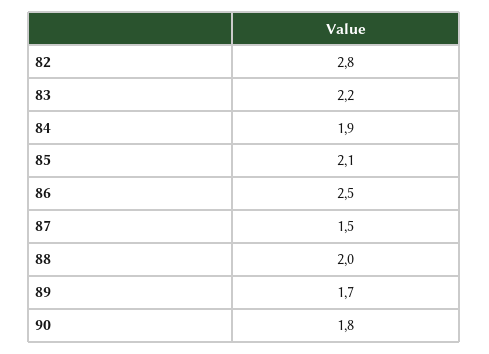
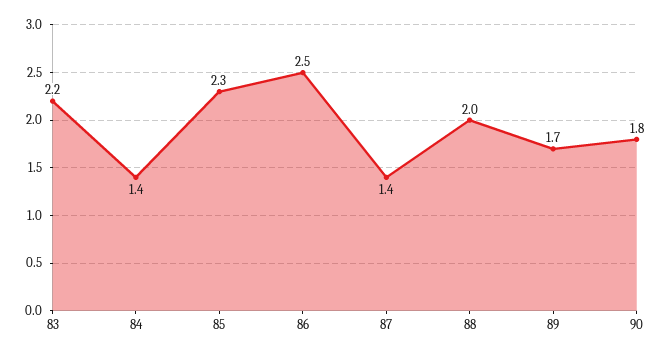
82: 2.8 -> none
84: 1.9 -> 1.4
85: 2.1 -> 2.3
87: 1.5 -> 1.4

